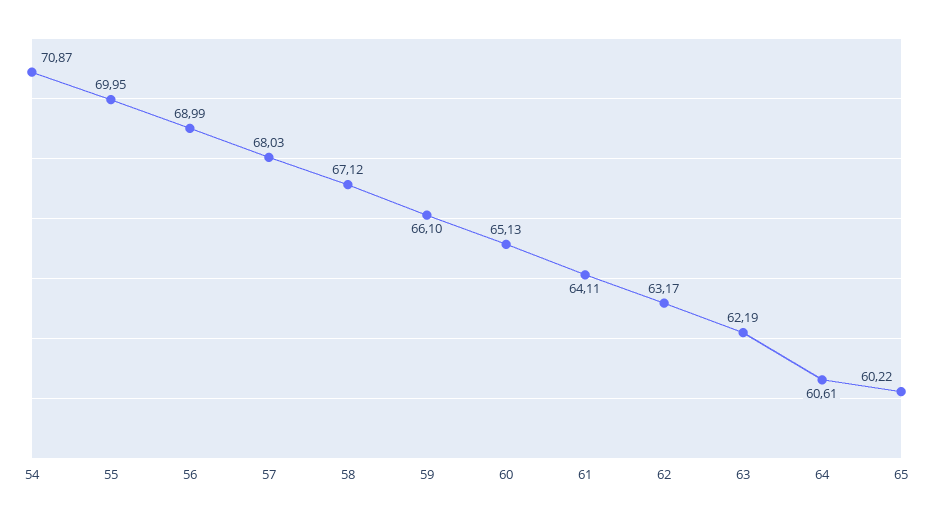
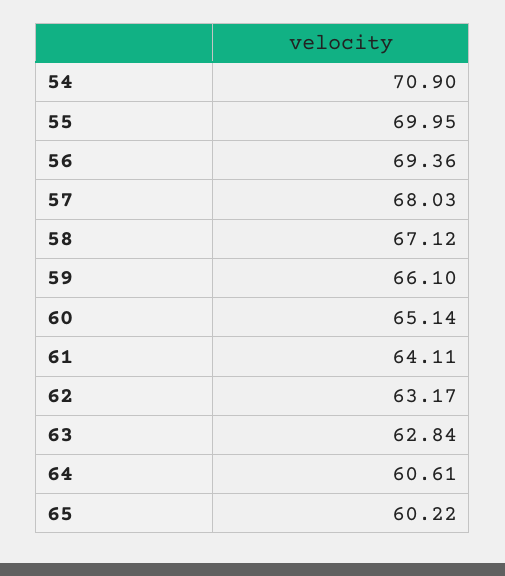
54: 70.87 -> 70.9
56: 68.99 -> 69.36
60: 65.13 -> 65.14
63: 62.19 -> 62.84

